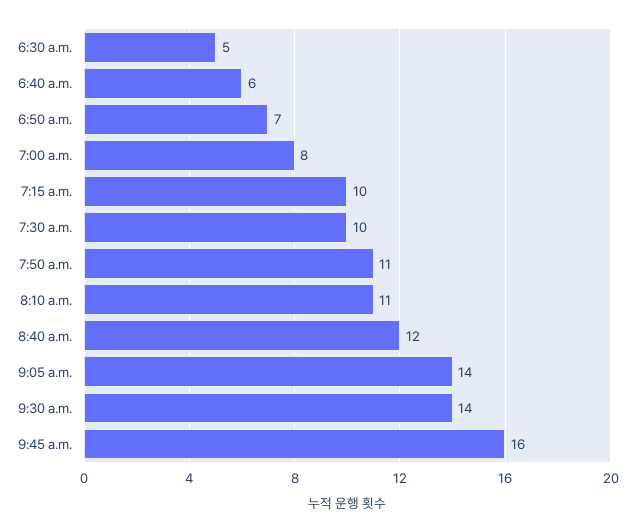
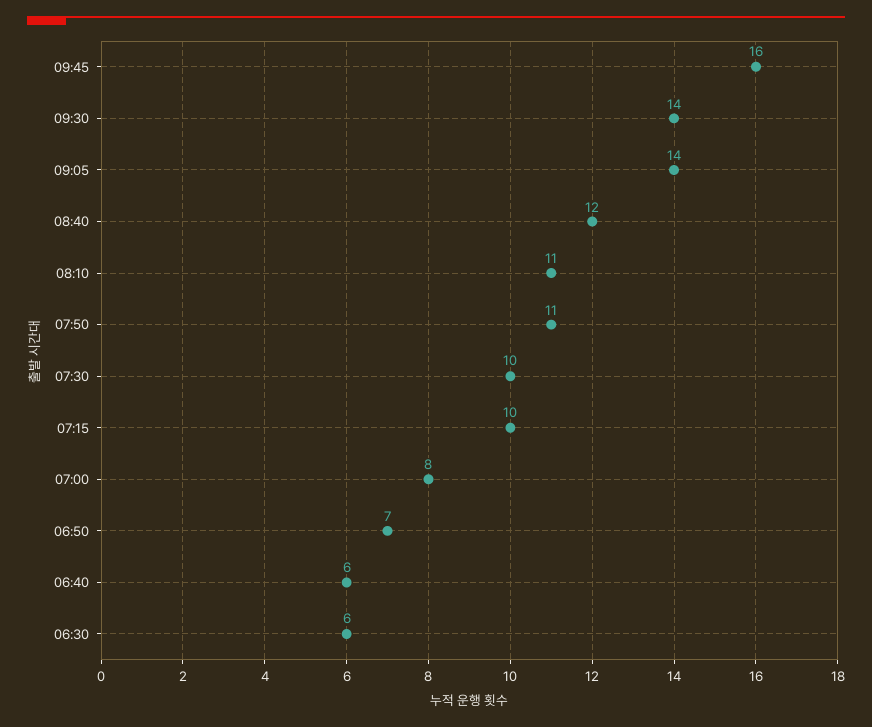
6:30 a.m.: 5 -> 6

